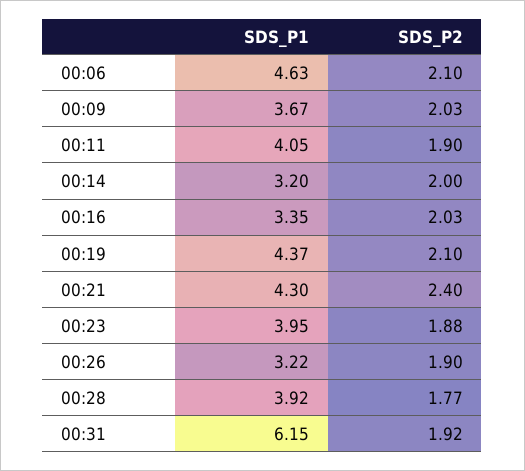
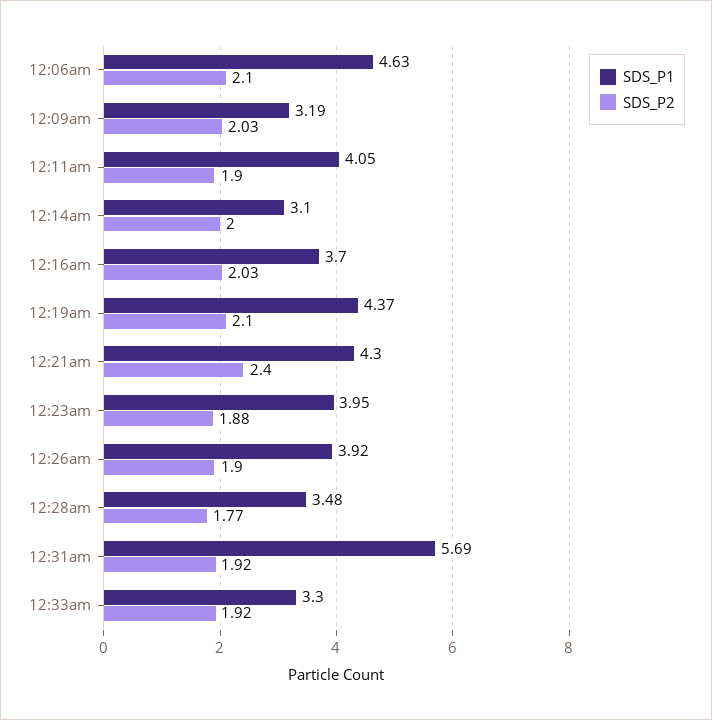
SDS_P1, 00:09: 3.67 -> 3.19
SDS_P1, 00:14: 3.2 -> 3.1
SDS_P1, 00:16: 3.35 -> 3.7
SDS_P1, 00:26: 3.22 -> 3.92
SDS_P1, 00:28: 3.92 -> 3.48
SDS_P1, 00:31: 6.15 -> 5.69
SDS_P1, 12:33am: none -> 3.3
SDS_P2, 12:33am: none -> 1.92

